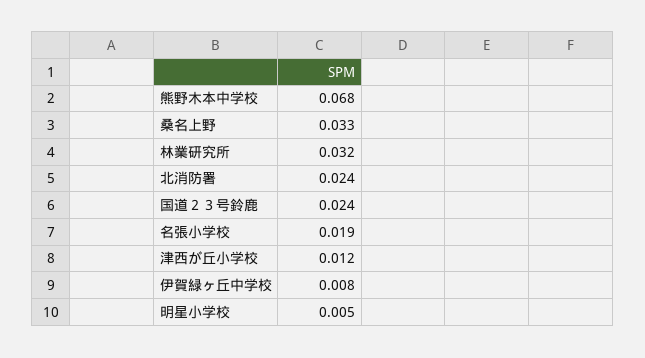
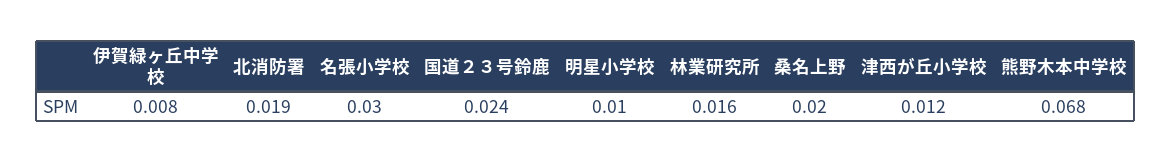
桑名上野: 0.033 -> 0.02
林業研究所: 0.032 -> 0.016
北消防署: 0.024 -> 0.019
名張小学校: 0.019 -> 0.03
明星小学校: 0.005 -> 0.01

